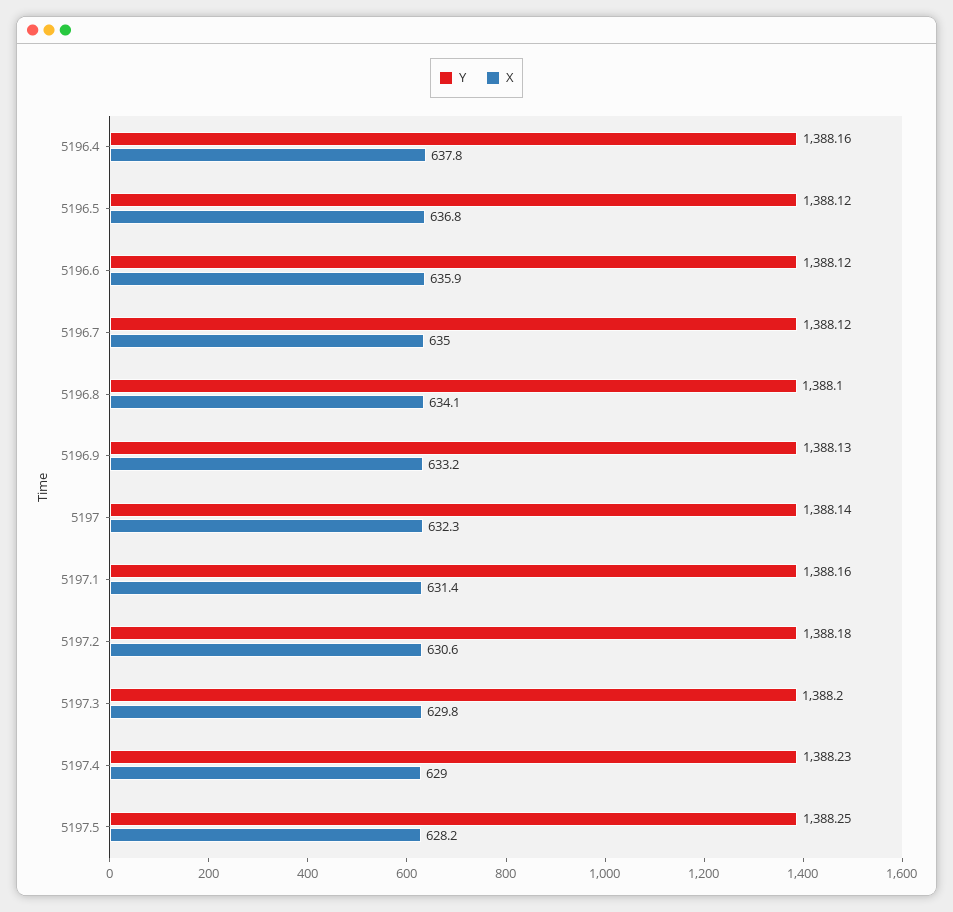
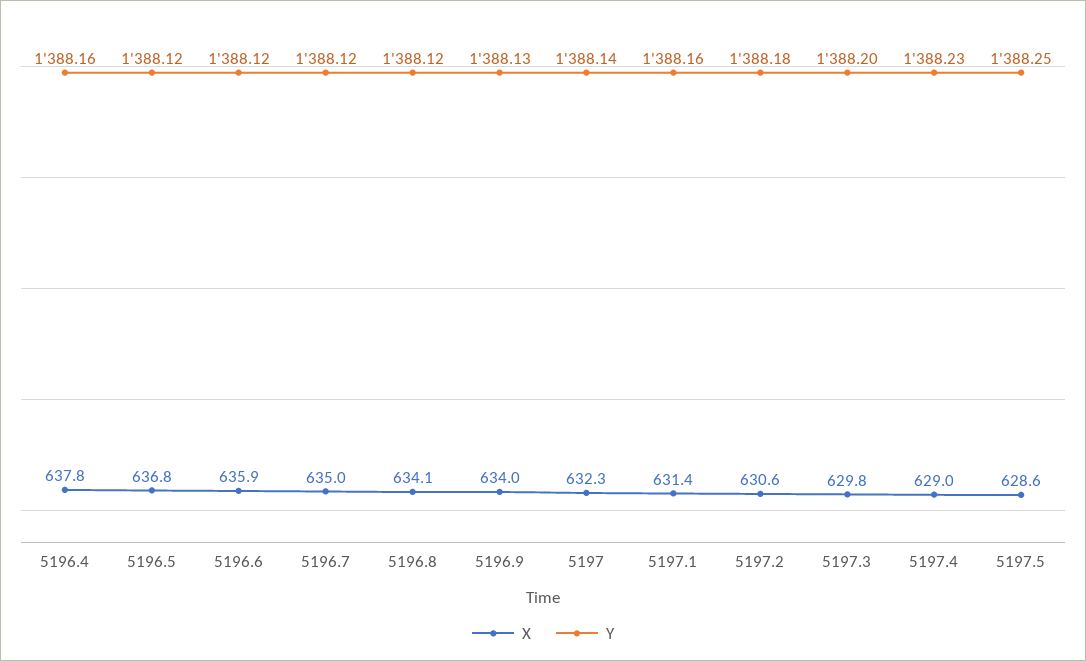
Y, 5196.8: 1388.1 -> 1388.12
X, 5196.9: 633.2 -> 634
X, 5197.5: 628.2 -> 628.6

